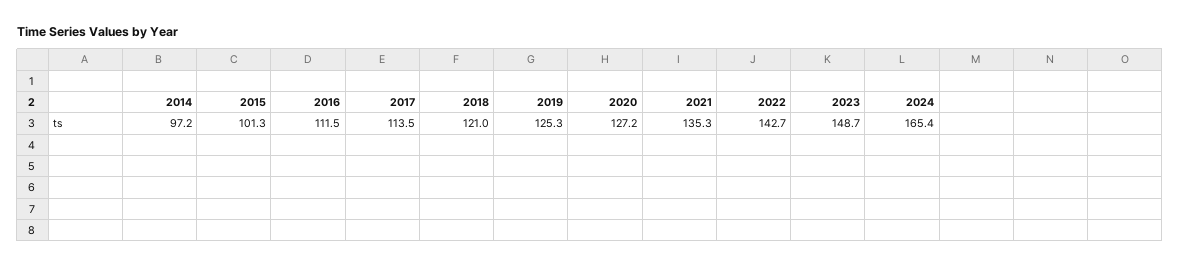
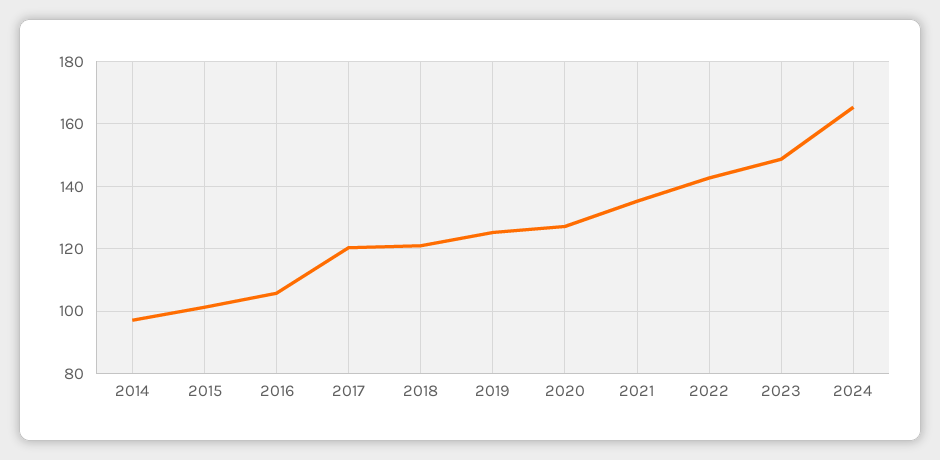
2016: 111.5 -> 106
2017: 113.5 -> 120

